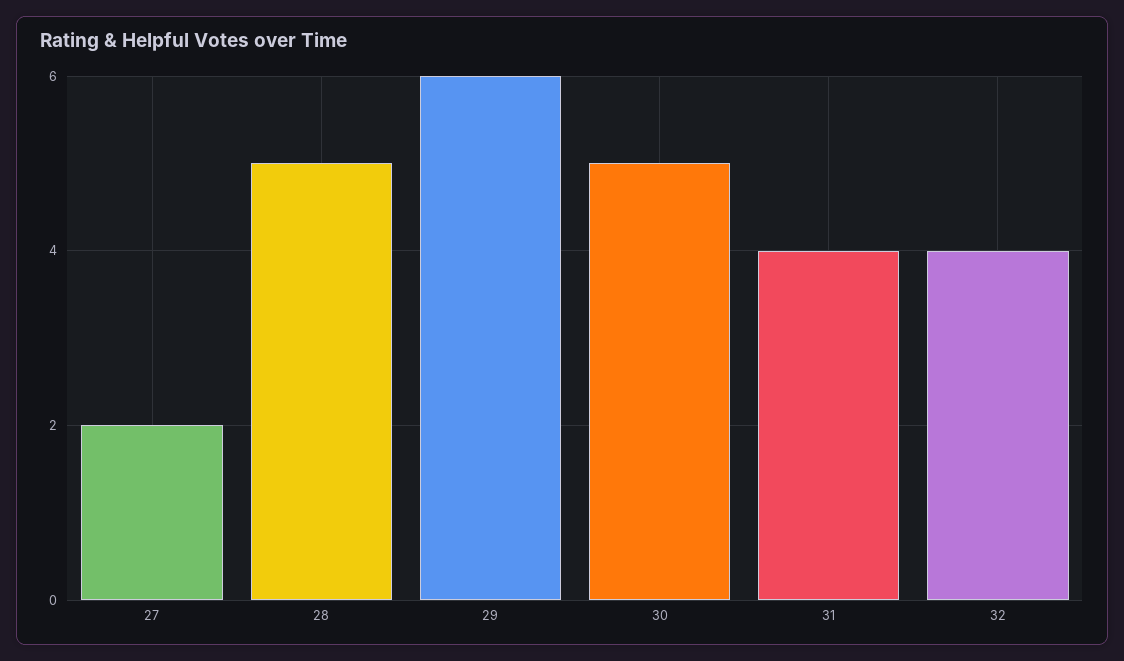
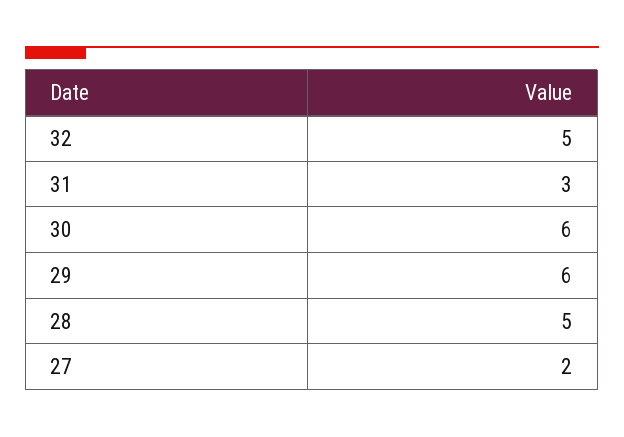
30: 5 -> 6
31: 4 -> 3
32: 4 -> 5

